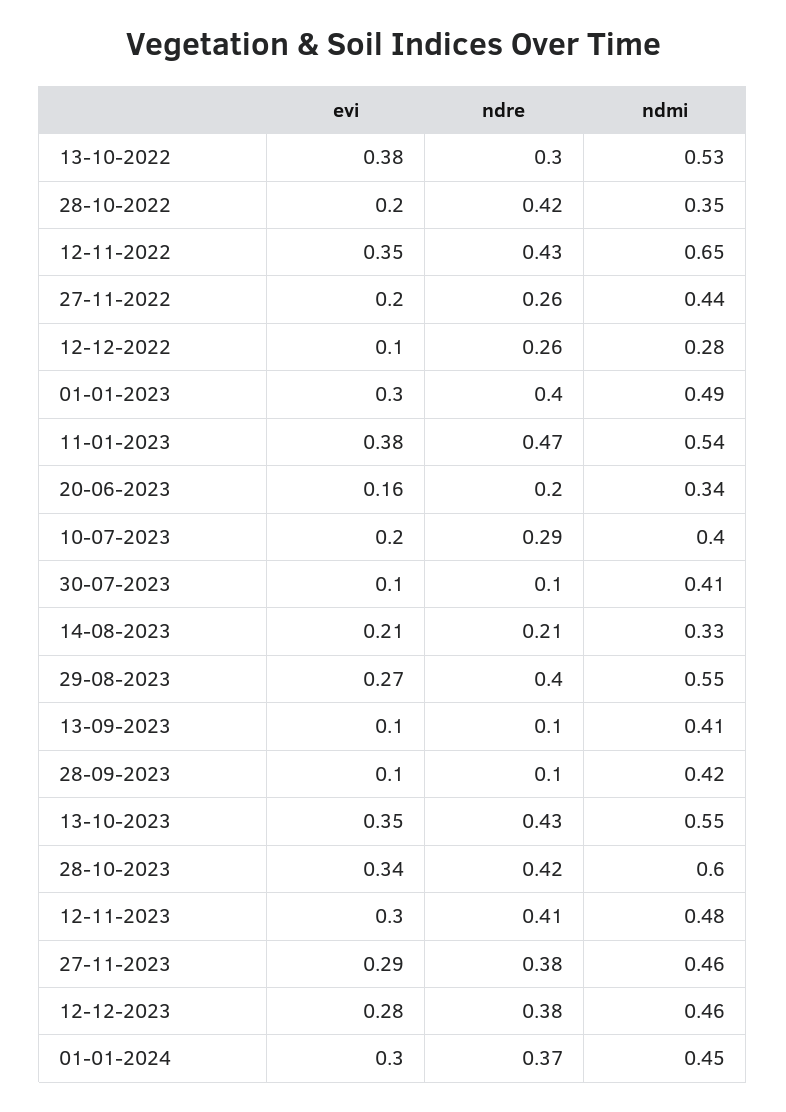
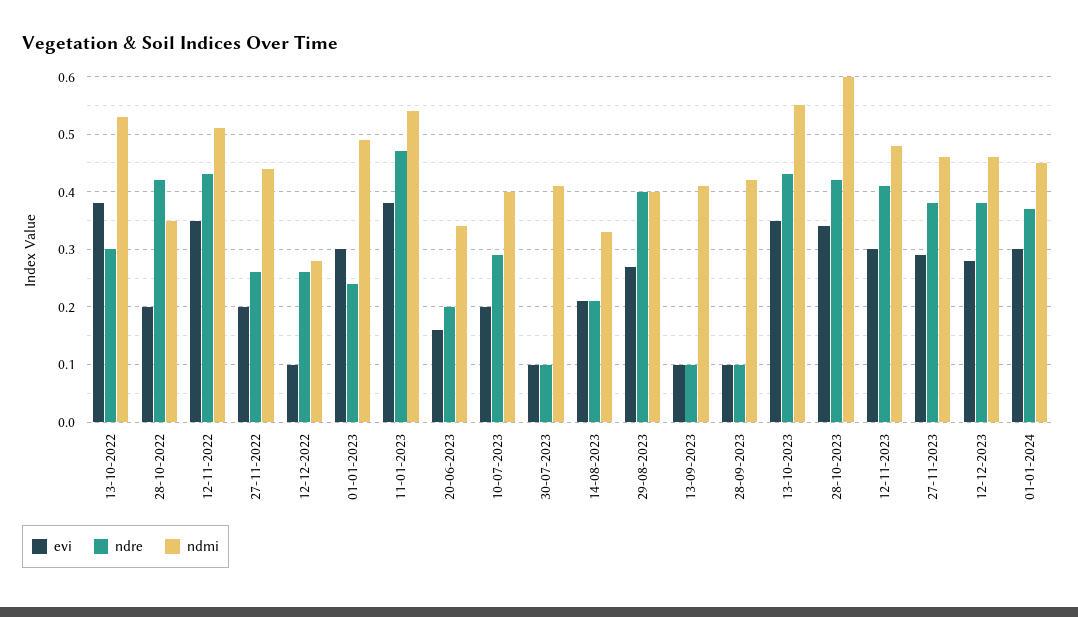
ndmi, 12-11-2022: 0.65 -> 0.5
ndre, 01-01-2023: 0.4 -> 0.25
ndmi, 29-08-2023: 0.55 -> 0.4

